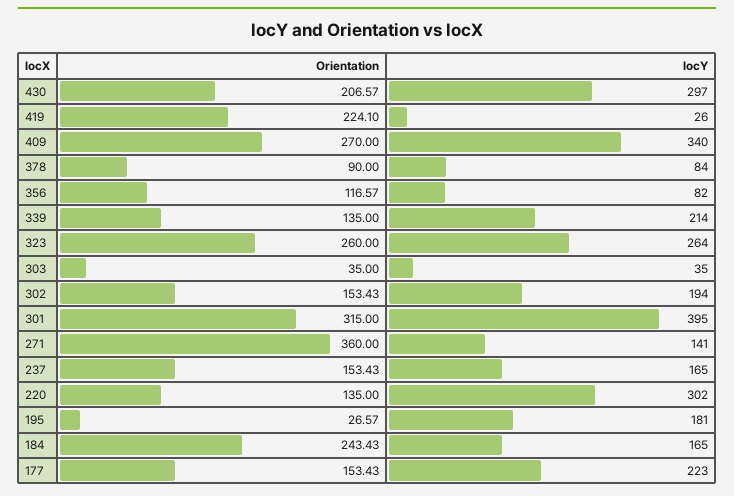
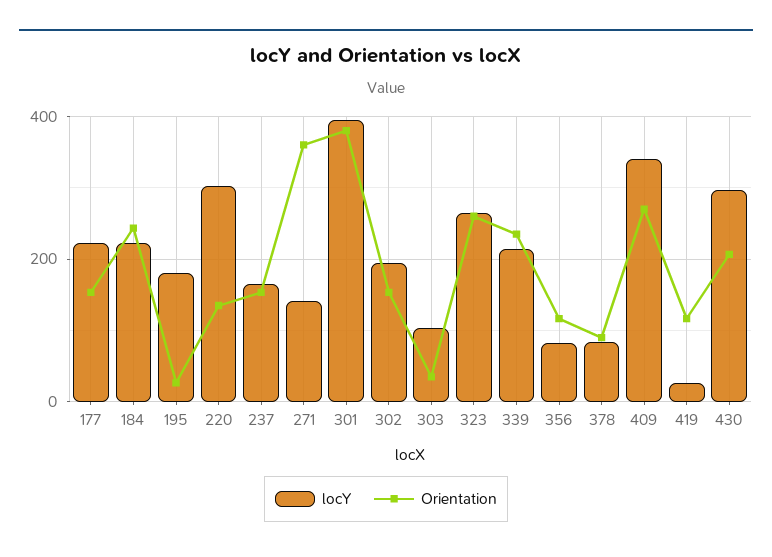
Orientation, 419: 224.1 -> 120
Orientation, 339: 135 -> 240
locY, 303: 35 -> 100
Orientation, 301: 315 -> 380
locY, 184: 165 -> 220

